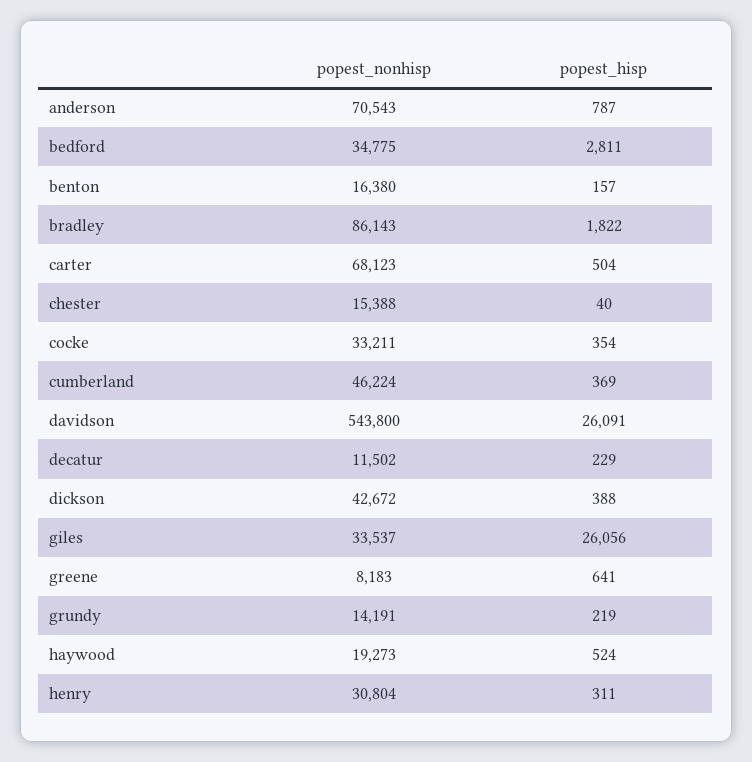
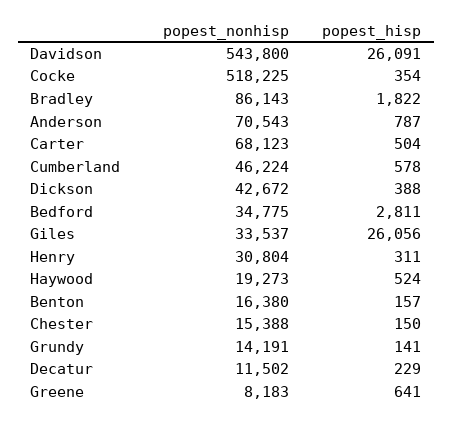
popest_hisp, chester: 40 -> 150
popest_nonhisp, cocke: 33211 -> 518225
popest_hisp, cumberland: 369 -> 578
popest_hisp, grundy: 219 -> 141

